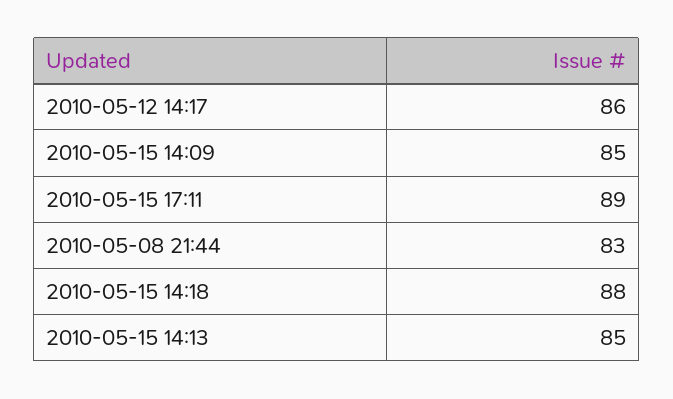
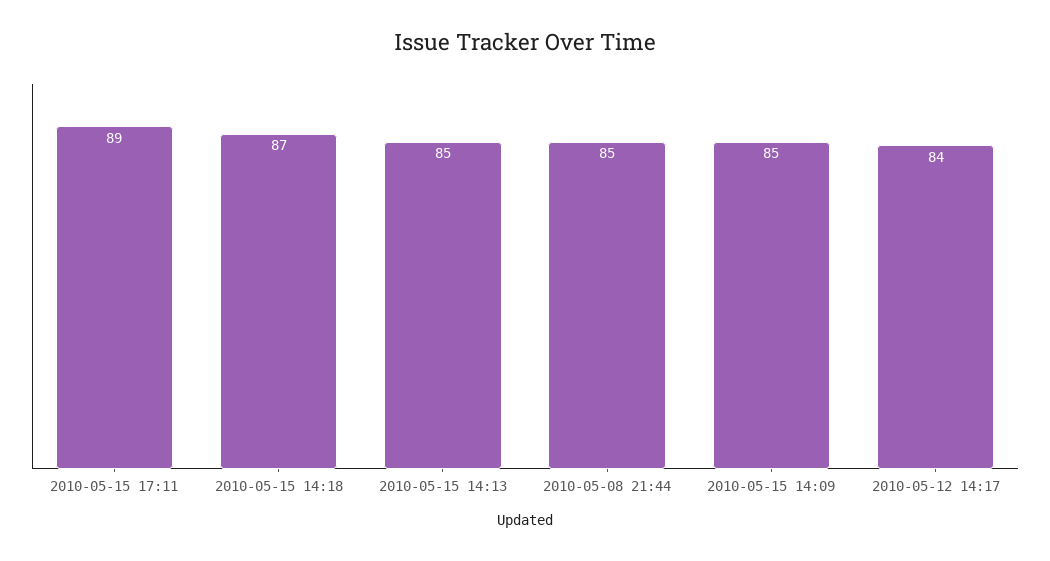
2010-05-12 14:17: 86 -> 84
2010-05-08 21:44: 83 -> 85
2010-05-15 14:18: 88 -> 87

